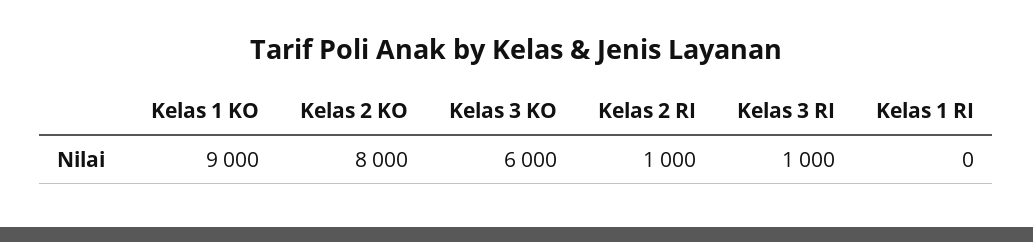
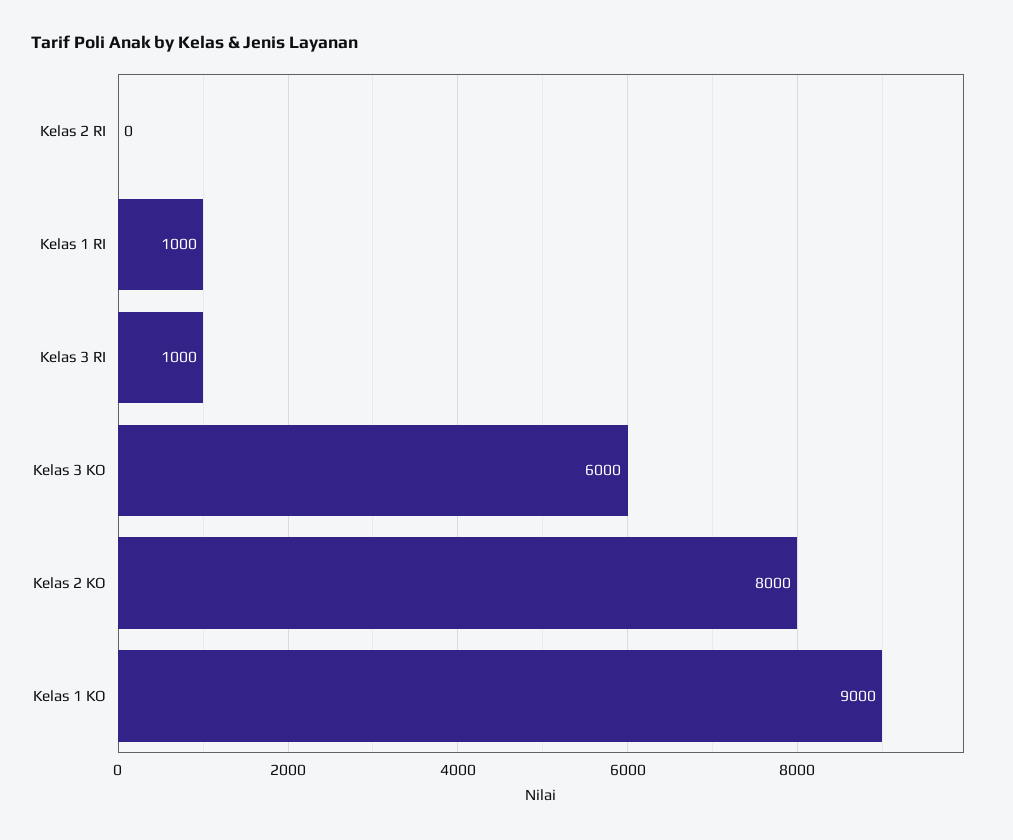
Kelas 2 RI: 1000 -> 0
Kelas 1 RI: 0 -> 1000

